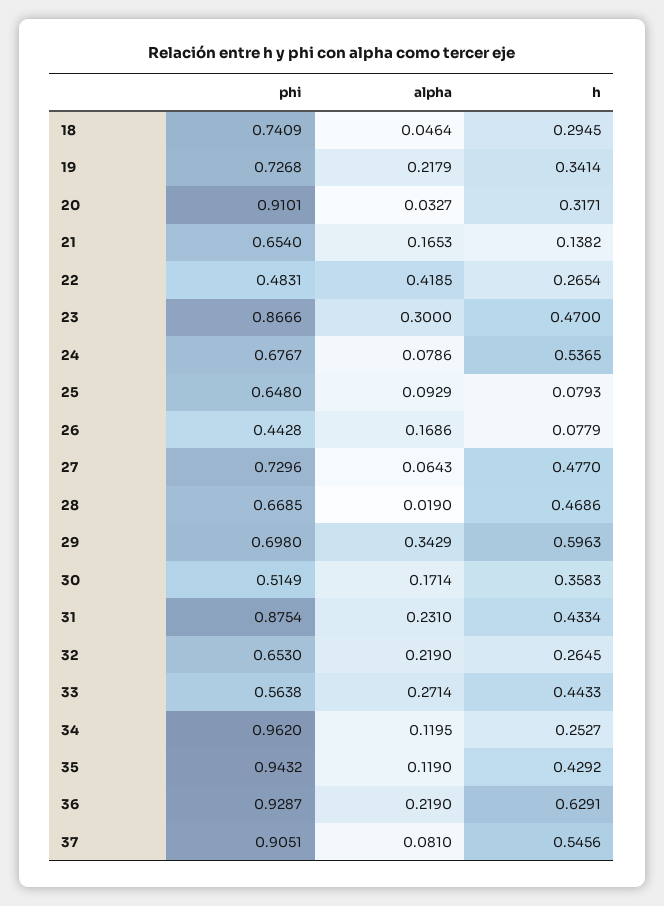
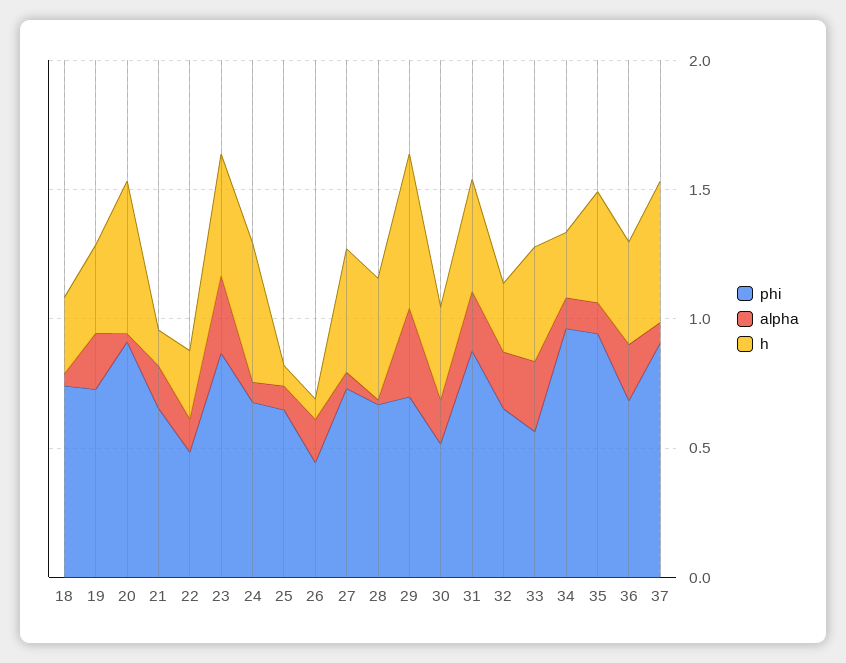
h, 20: 0.3171 -> 0.6
alpha, 22: 0.4185 -> 0.1
phi, 36: 0.9287 -> 0.7
h, 36: 0.6291 -> 0.4

